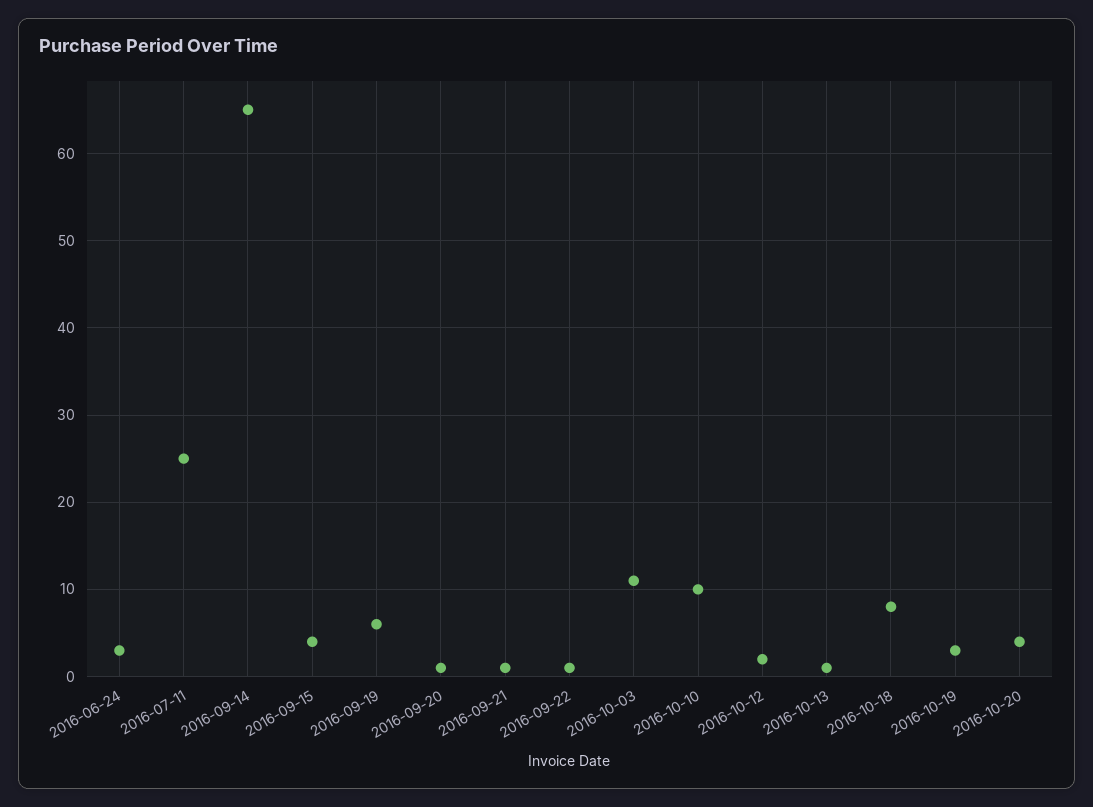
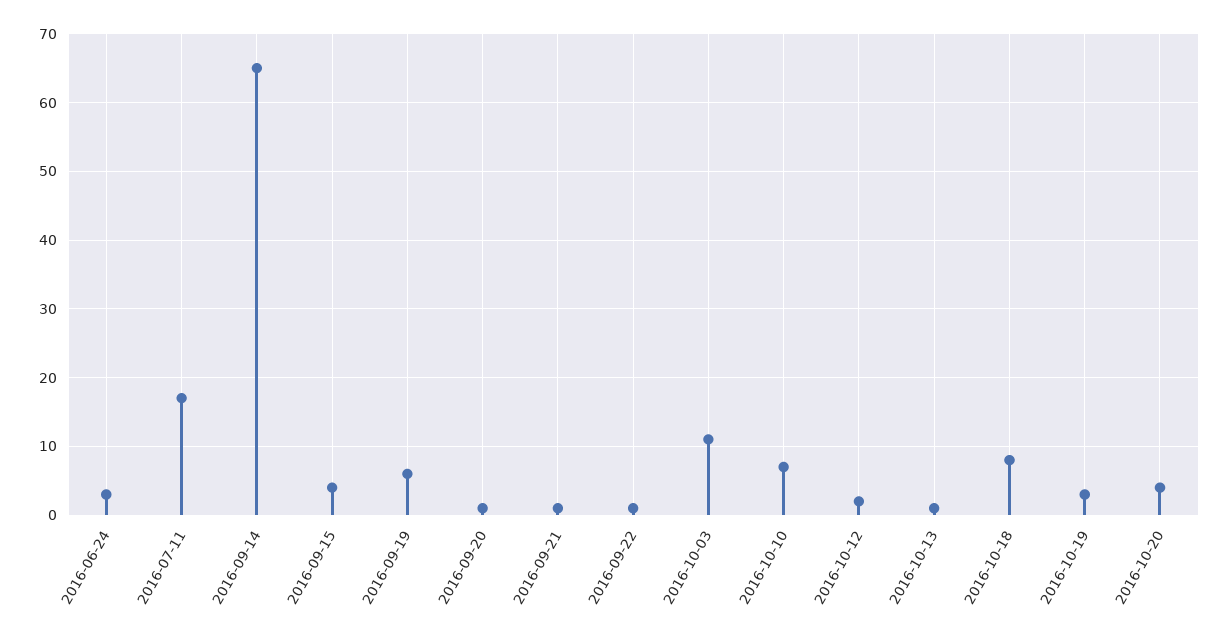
2016-07-11: 25 -> 17
2016-10-10: 10 -> 7

